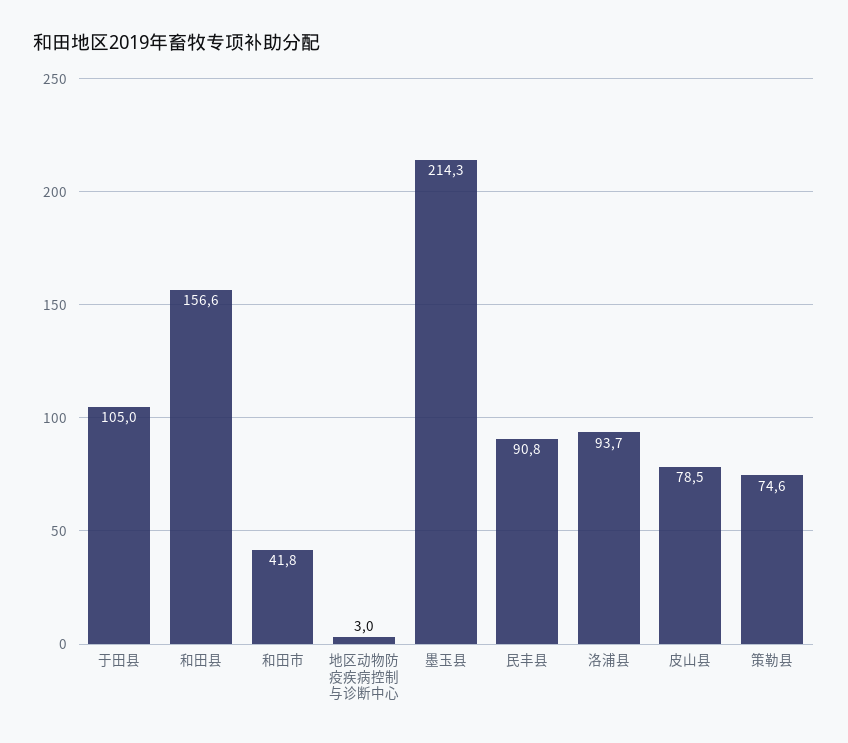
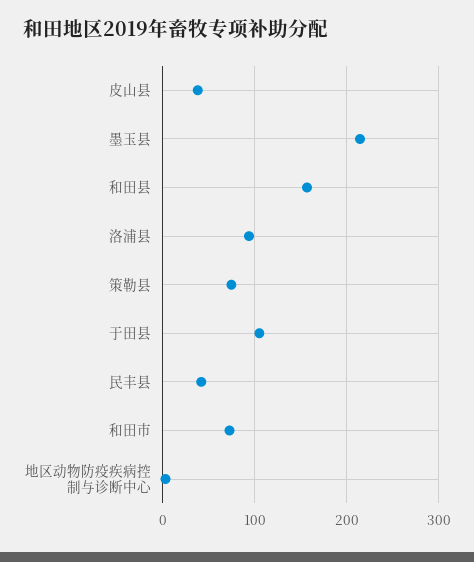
和田市: 41.8 -> 70
民丰县: 90.8 -> 40
皮山县: 78.5 -> 40

